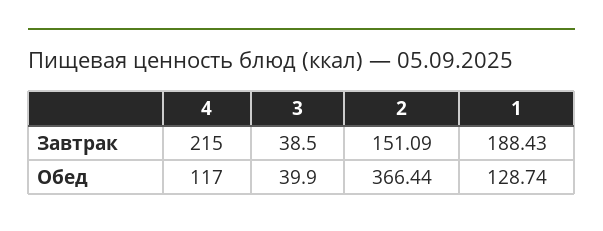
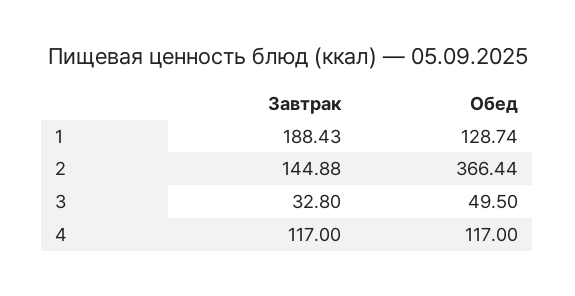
4, Завтрак: 215 -> 117
3, Завтрак: 38.5 -> 32.8
2, Завтрак: 151.09 -> 144.88
3, Обед: 39.9 -> 49.5

